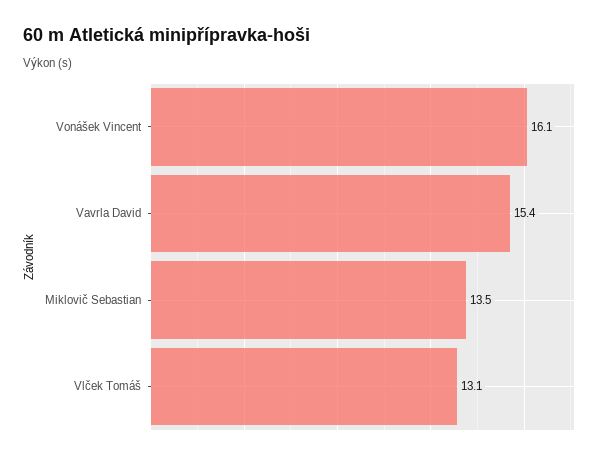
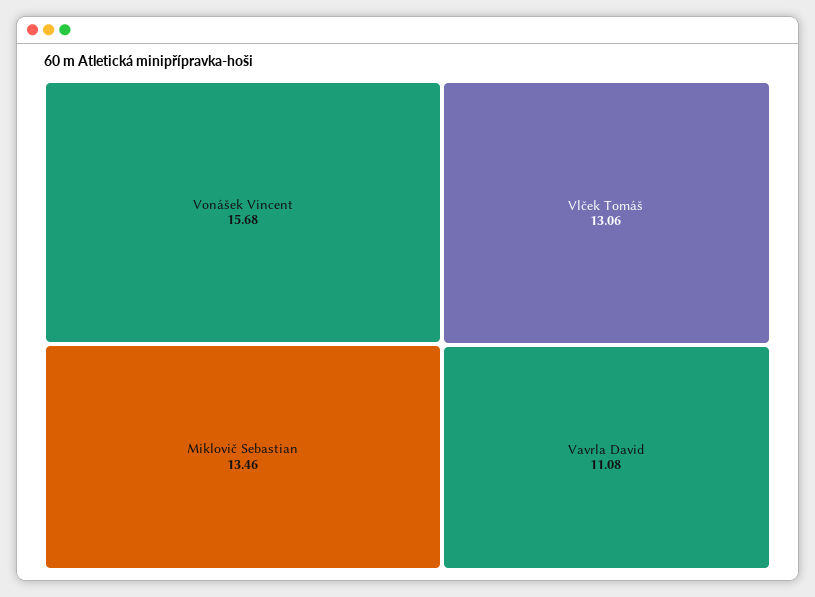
Vonášek Vincent: 16.1 -> 15.68
Vavrla David: 15.4 -> 11.08

